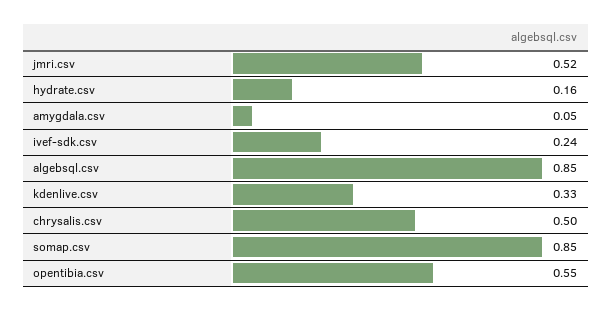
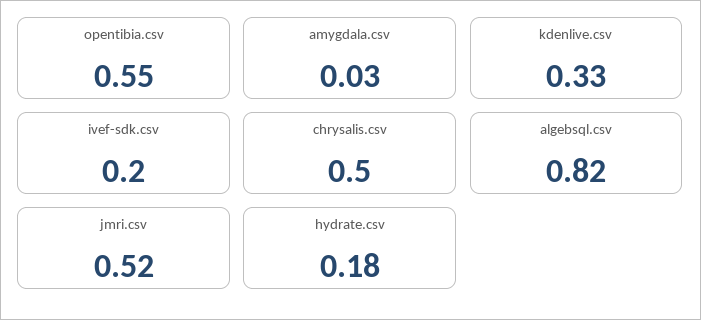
hydrate.csv: 0.16 -> 0.18
amygdala.csv: 0.05 -> 0.03
ivef-sdk.csv: 0.24 -> 0.2
algebsql.csv: 0.85 -> 0.82
somap.csv: 0.85 -> none

